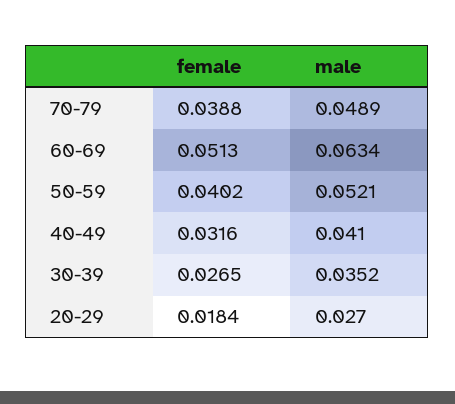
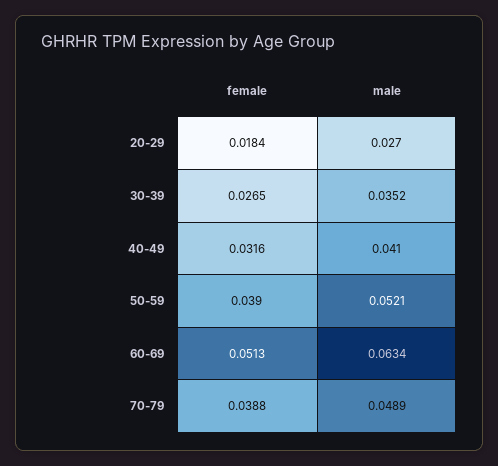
female, 50-59: 0.0402 -> 0.039

